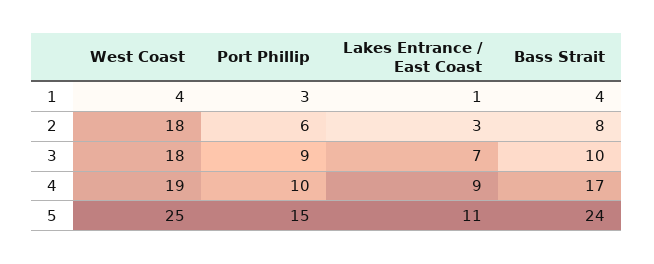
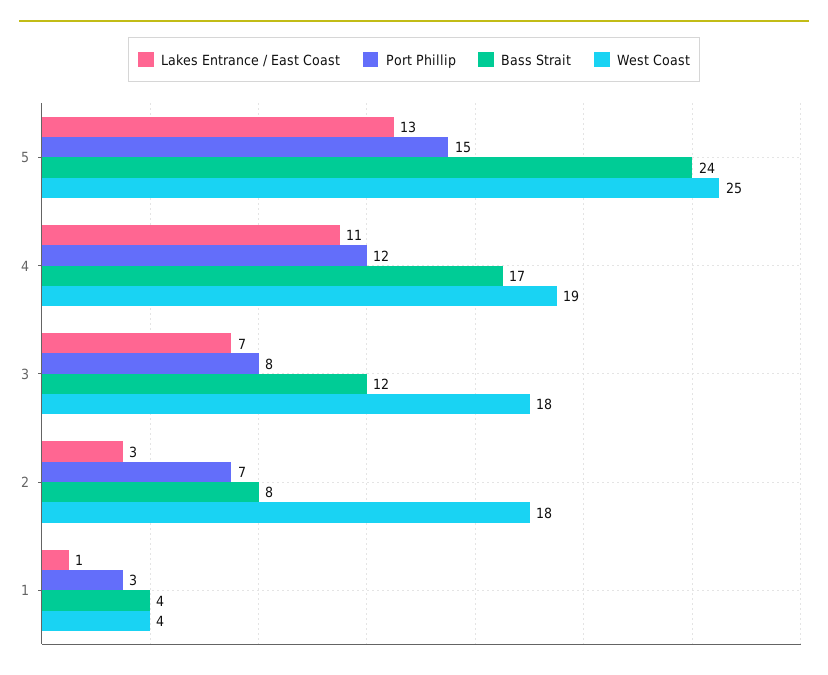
Port Phillip, 2: 6 -> 7
Port Phillip, 3: 9 -> 8
Bass Strait, 3: 10 -> 12
Port Phillip, 4: 10 -> 12
Lakes Entrance / East Coast, 4: 9 -> 11
Lakes Entrance / East Coast, 5: 11 -> 13

